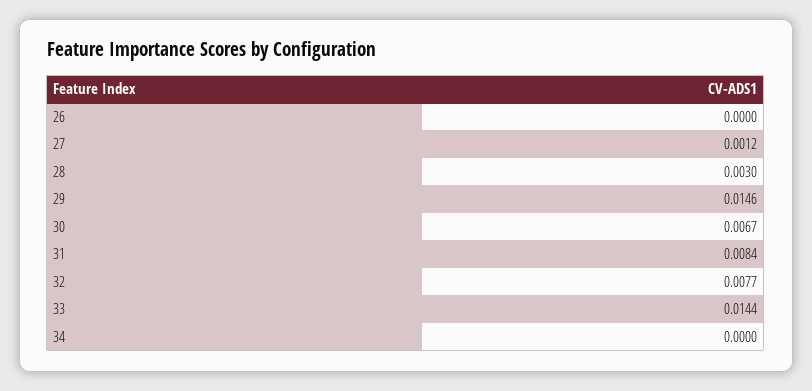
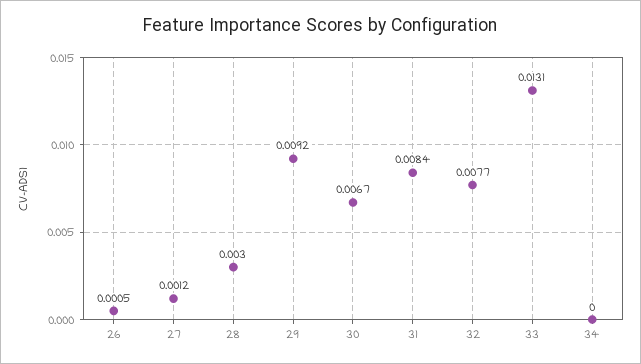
26: 0 -> 0.0005
29: 0.0146 -> 0.0092
33: 0.0144 -> 0.0131

